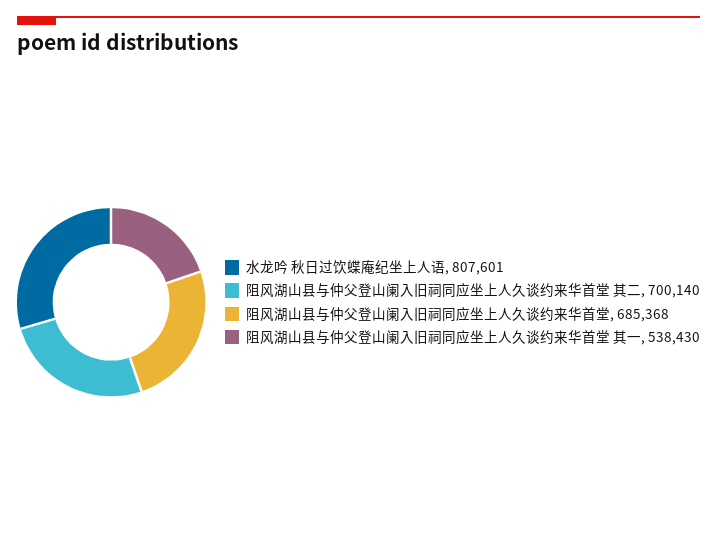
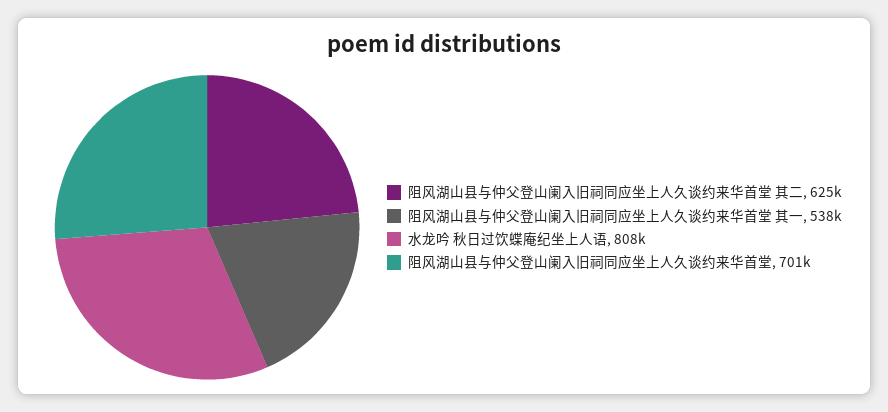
阻风湖山县与仲父登山阑入旧祠同应坐上人久谈约来华首堂 其二: 700140 -> 625000
阻风湖山县与仲父登山阑入旧祠同应坐上人久谈约来华首堂: 685368 -> 701000

